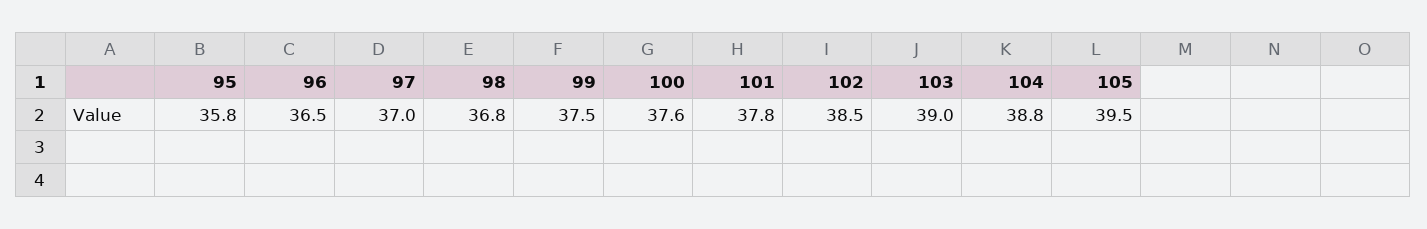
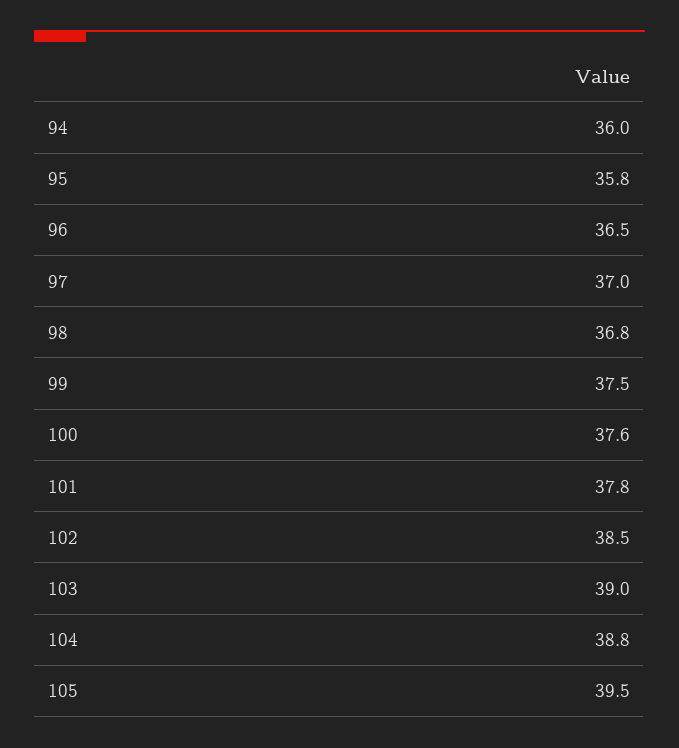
94: none -> 36

